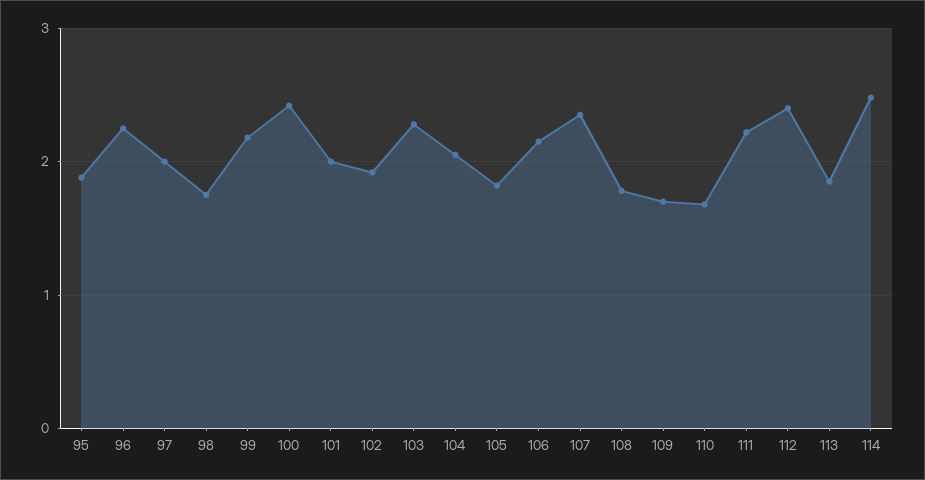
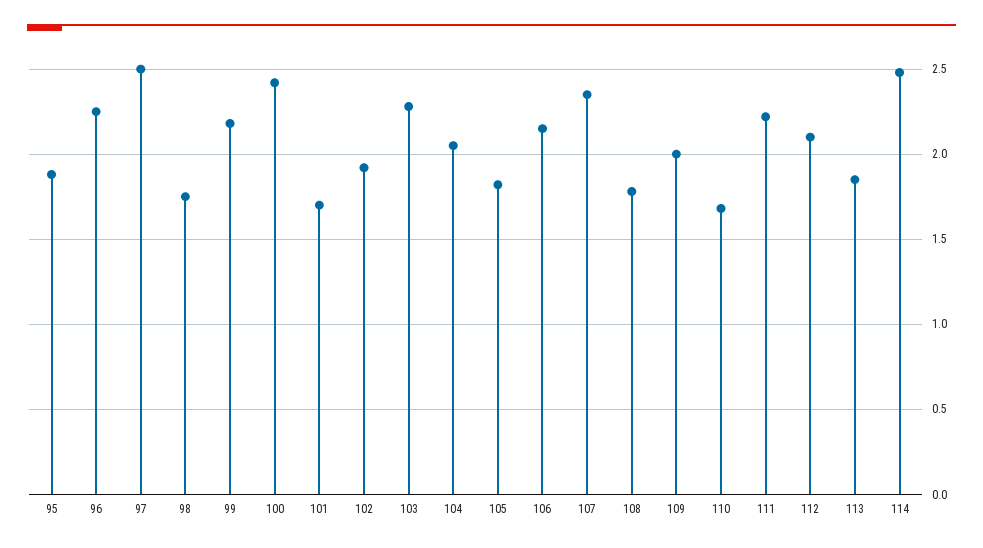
97: 2 -> 2.5
101: 2 -> 1.7
109: 1.7 -> 2
112: 2.4 -> 2.1

